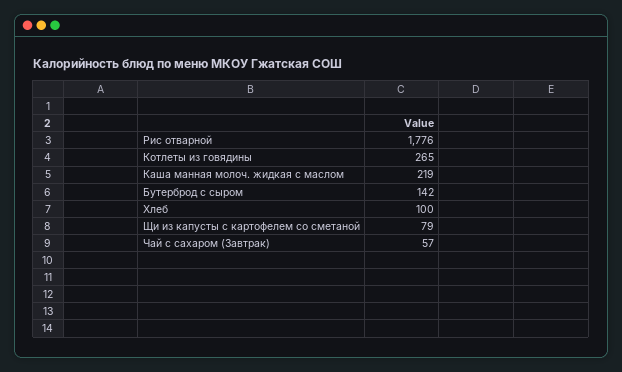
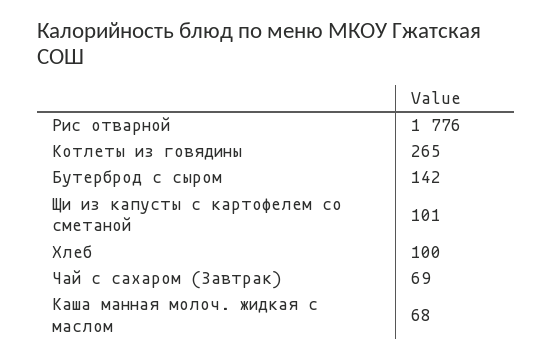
Каша манная молоч. жидкая с маслом: 219 -> 68
Щи из капусты с картофелем со сметаной: 79 -> 101
Чай с сахаром (Завтрак): 57 -> 69

